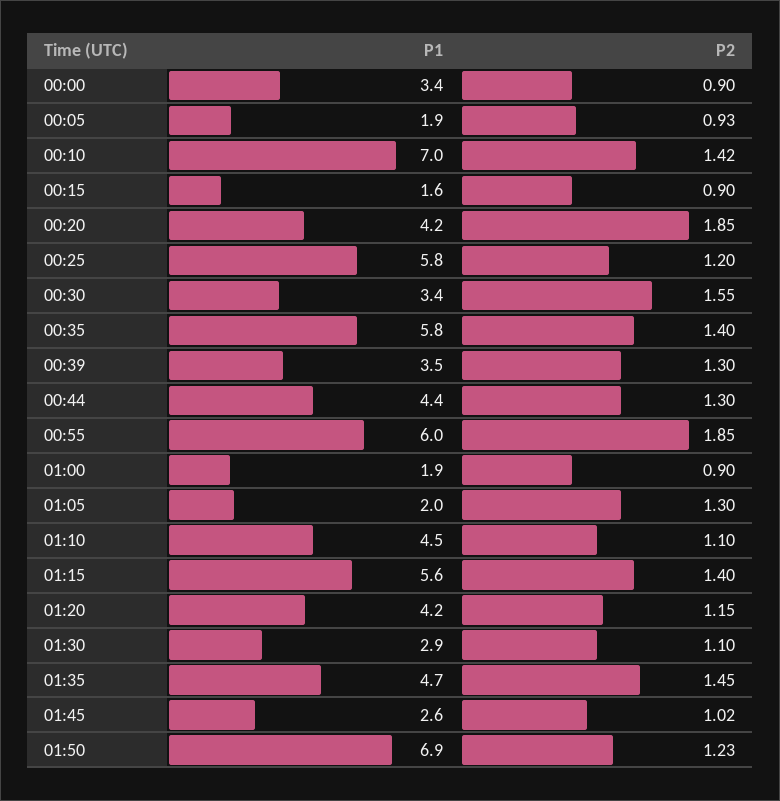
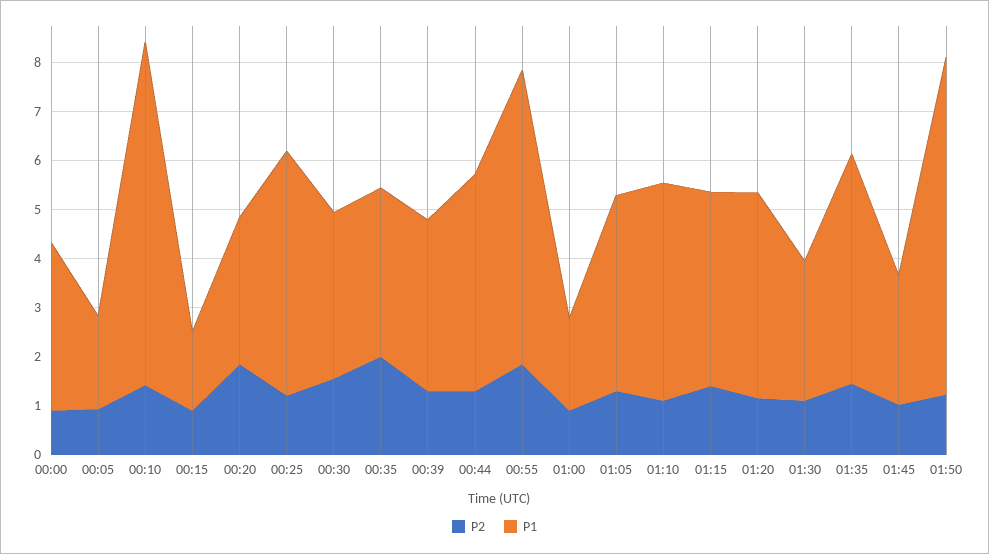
P1, 00:20: 4.2 -> 3
P1, 00:25: 5.8 -> 5
P1, 00:35: 5.8 -> 3.4
P2, 00:35: 1.4 -> 2
P1, 01:05: 2 -> 4
P1, 01:15: 5.6 -> 4

